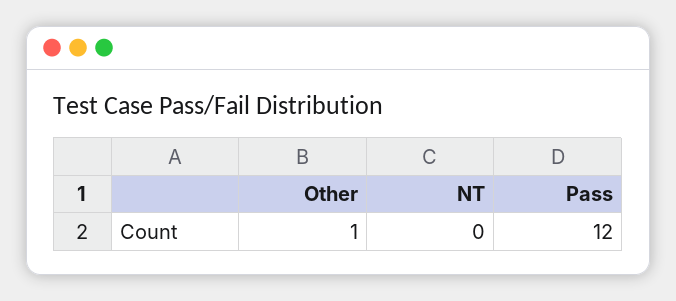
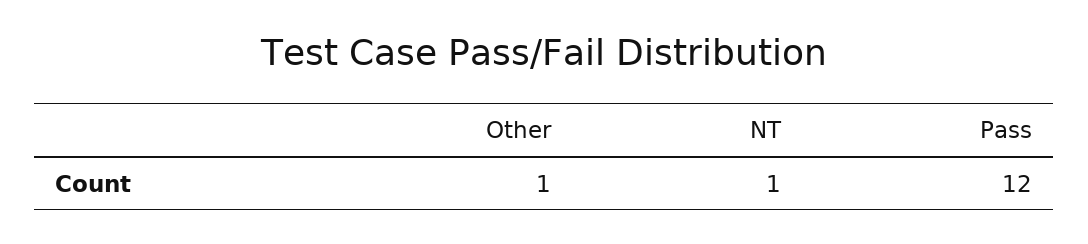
NT: 0 -> 1

